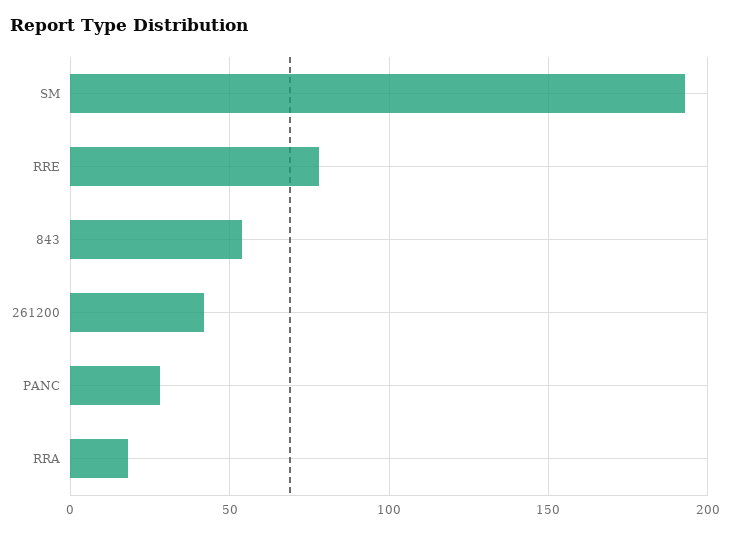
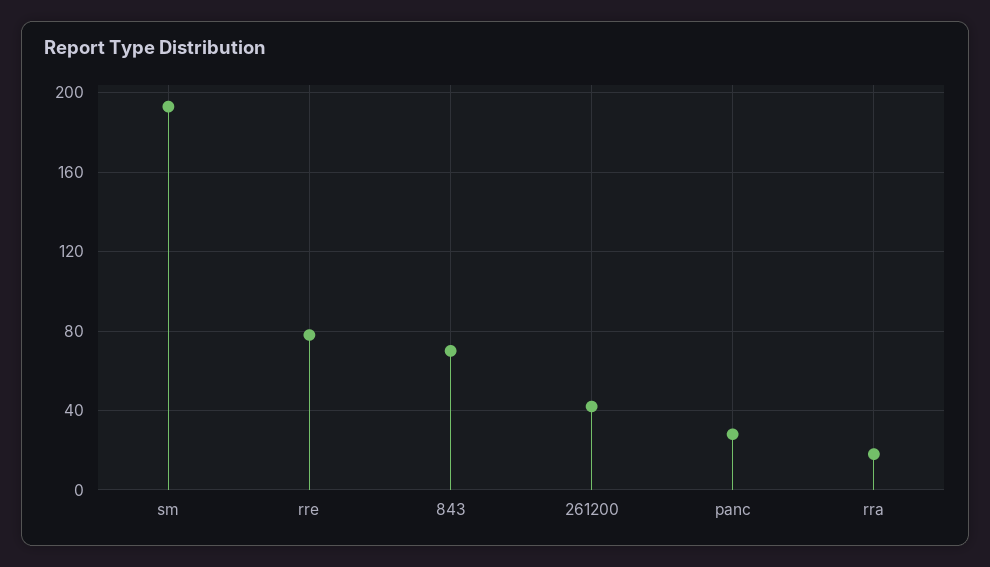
843: 55 -> 70

